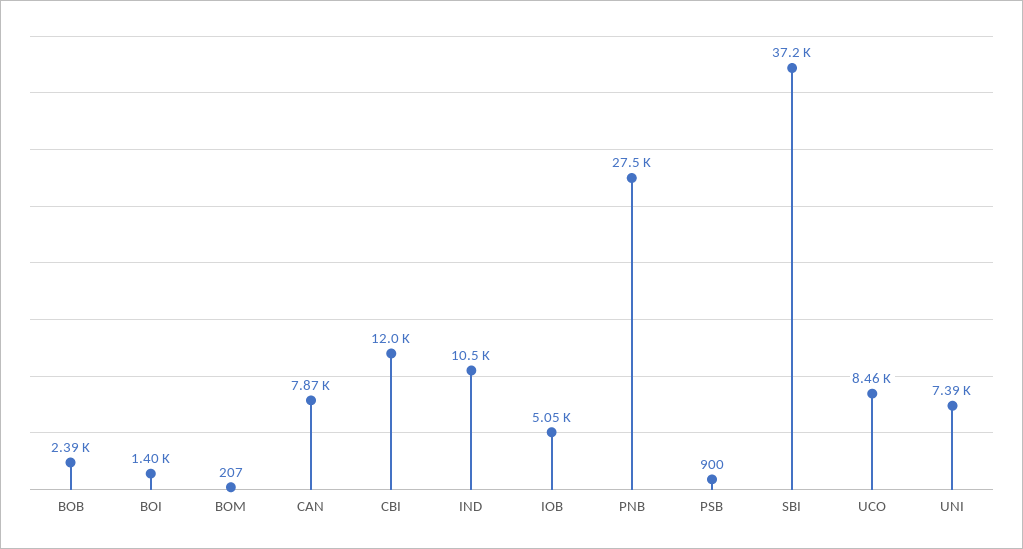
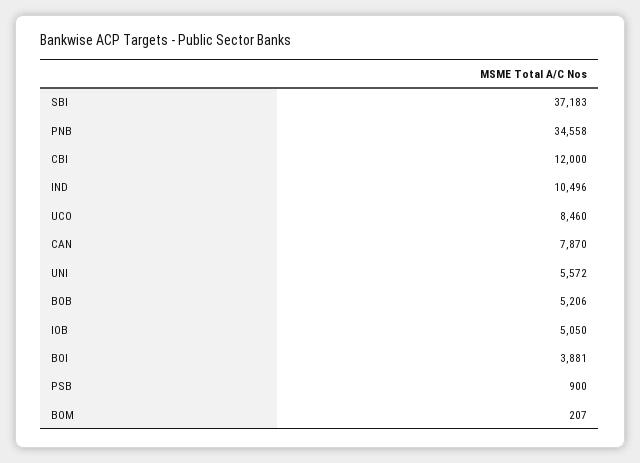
BOB: 2390 -> 5206
BOI: 1400 -> 3881
PNB: 27500 -> 34558
UNI: 7390 -> 5572

